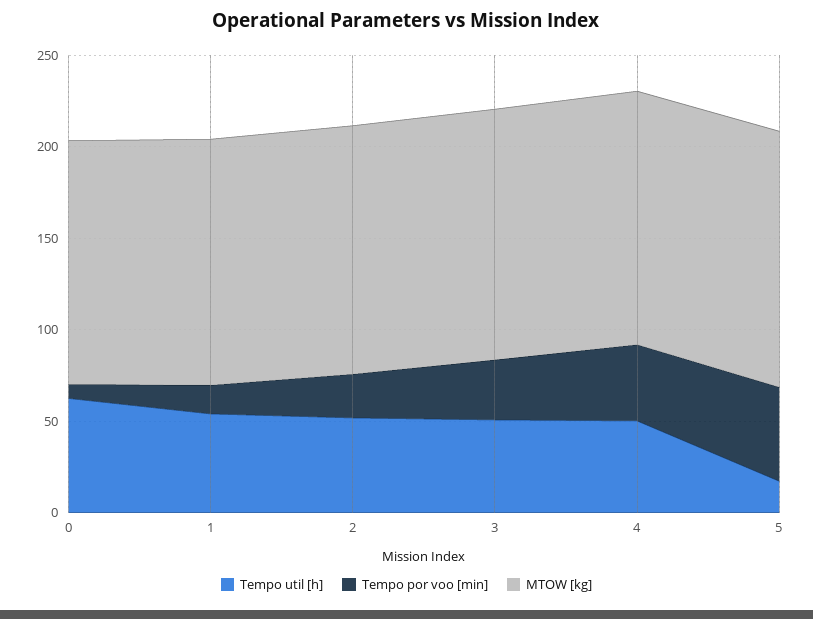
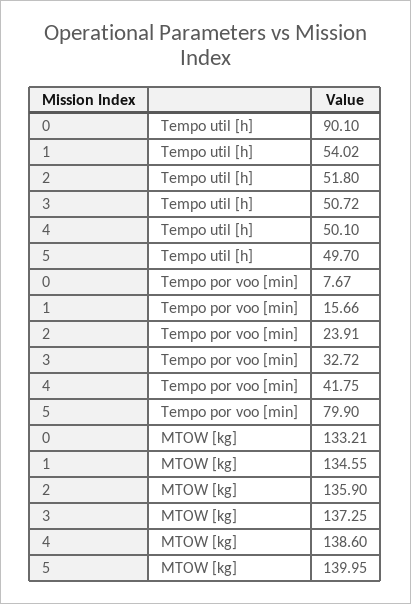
Tempo util [h], 0: 60 -> 90.1
Tempo util [h], 5: 20 -> 49.7
Tempo por voo [min], 5: 50 -> 79.9

